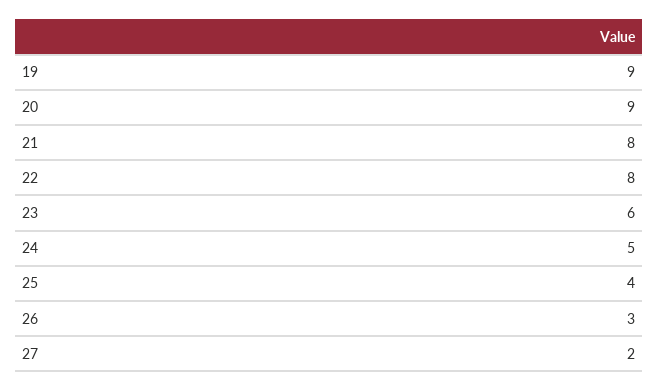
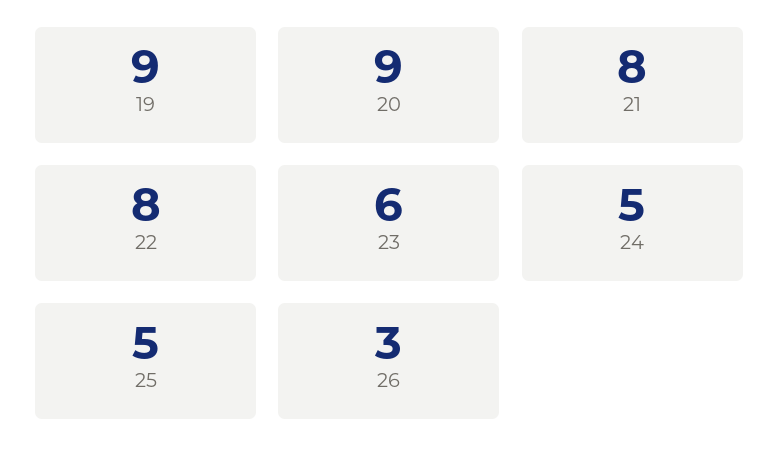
25: 4 -> 5
27: 2 -> none

